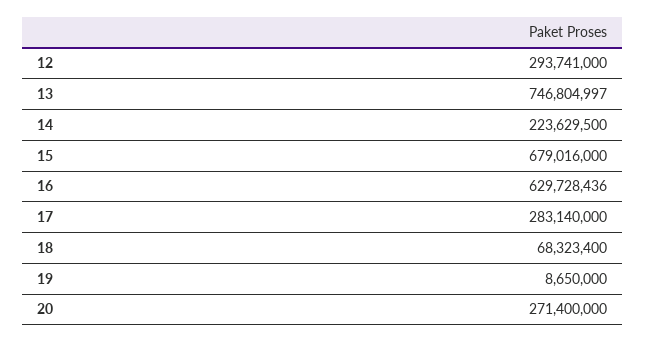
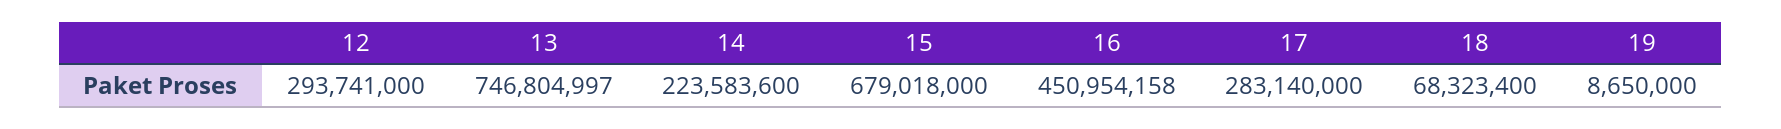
14: 223629500 -> 223583600
15: 679016000 -> 679018000
16: 629728436 -> 450954158
20: 271400000 -> none

